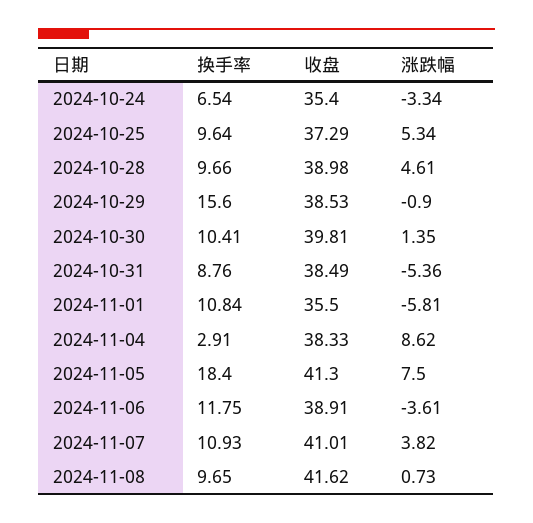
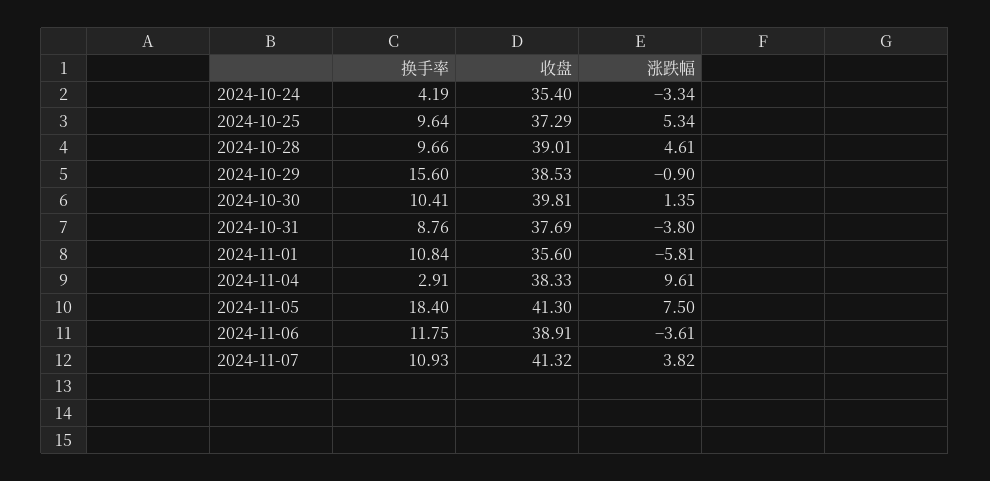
换手率, 2024-10-24: 6.54 -> 4.19
收盘, 2024-10-28: 38.98 -> 39.01
收盘, 2024-10-31: 38.49 -> 37.69
涨跌幅, 2024-10-31: -5.36 -> -3.8
收盘, 2024-11-01: 35.5 -> 35.6
涨跌幅, 2024-11-04: 8.62 -> 9.61
收盘, 2024-11-07: 41.01 -> 41.32
换手率, 2024-11-08: 9.65 -> none
收盘, 2024-11-08: 41.62 -> none
涨跌幅, 2024-11-08: 0.73 -> none

